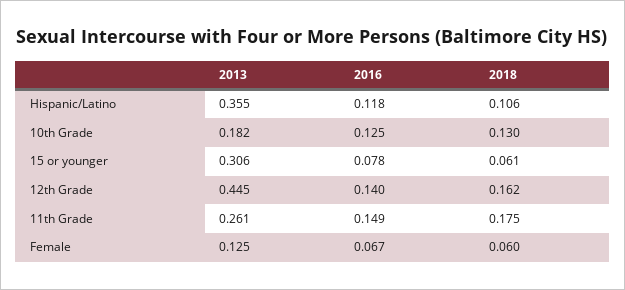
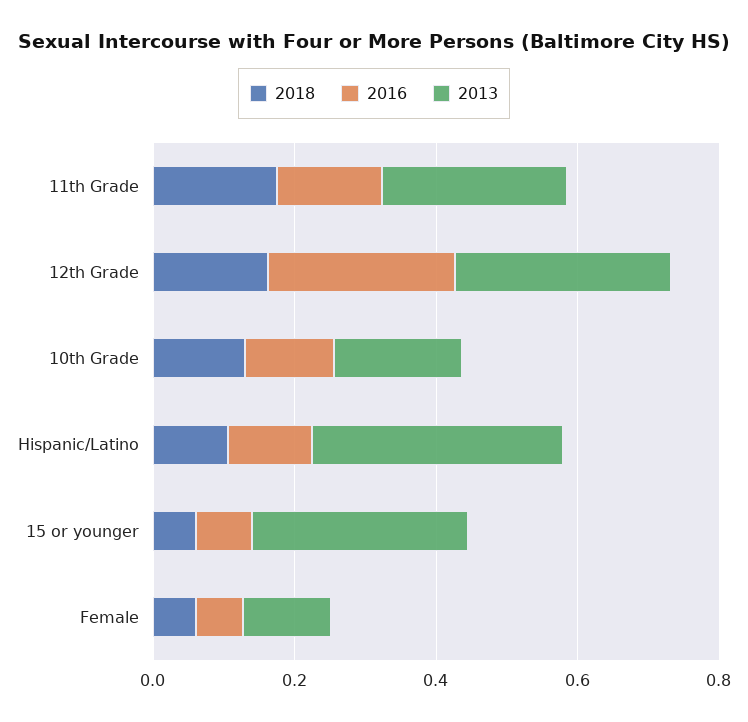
2013, 12th Grade: 0.445 -> 0.3
2016, 12th Grade: 0.14 -> 0.25

